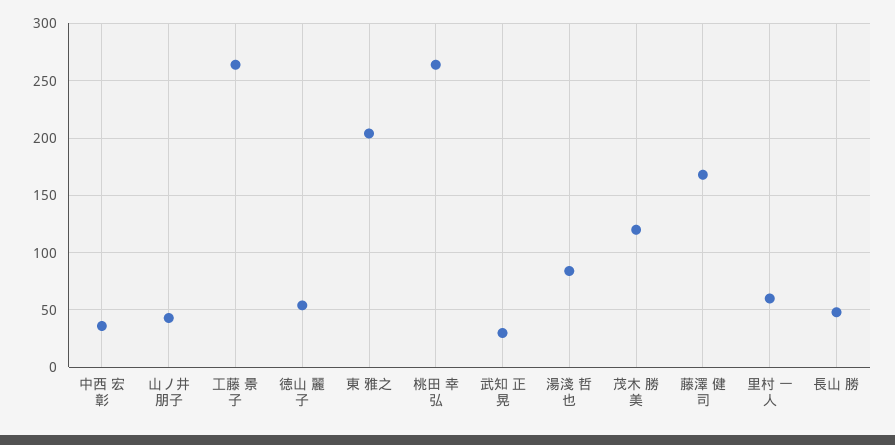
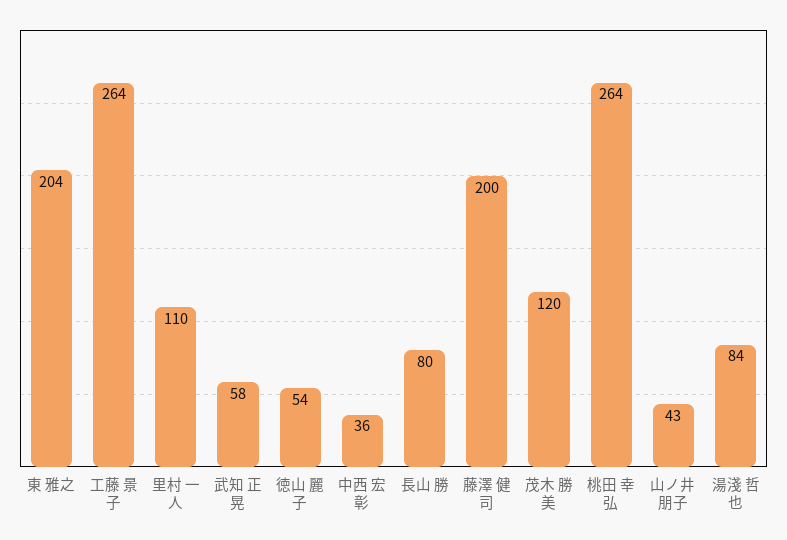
武知 正晃: 30 -> 58
藤澤 健司: 170 -> 200
里村 一人: 60 -> 110
長山 勝: 50 -> 80

